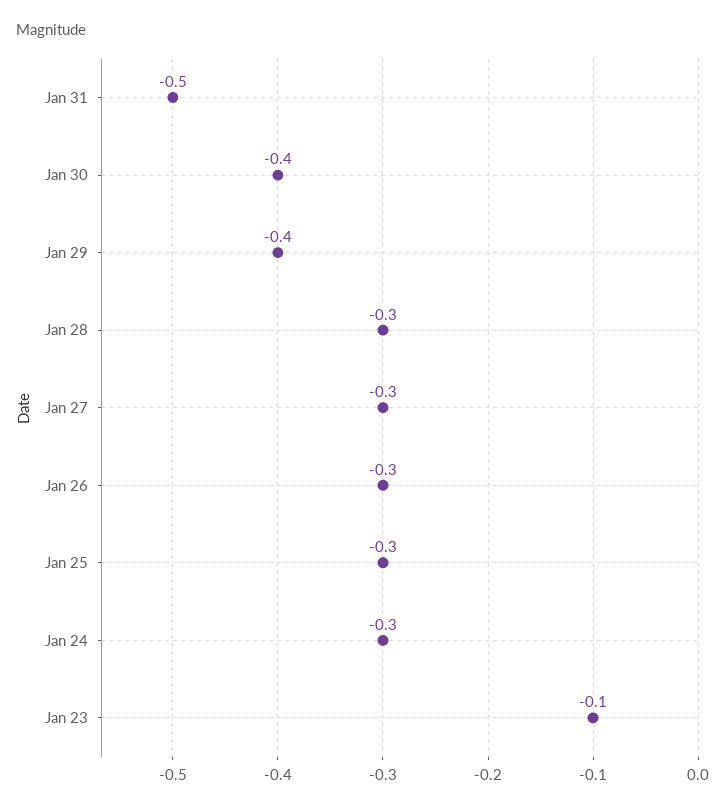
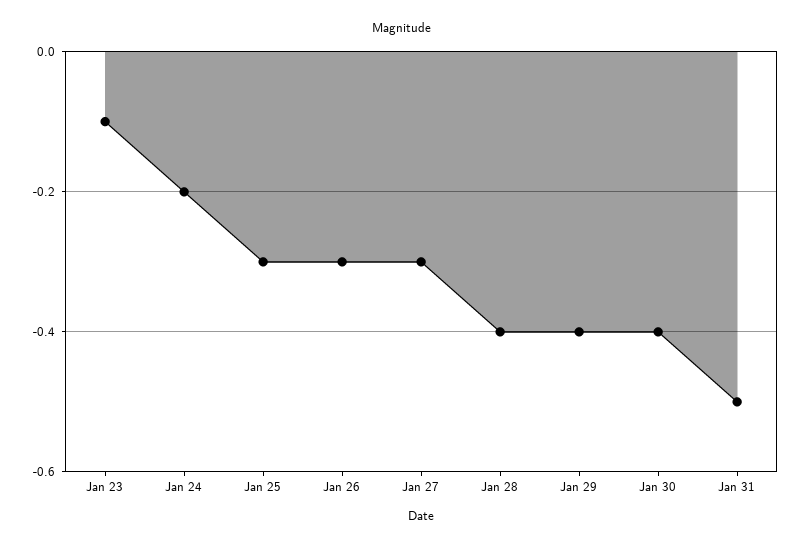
Jan 28: -0.3 -> -0.4
Jan 24: -0.3 -> -0.2

